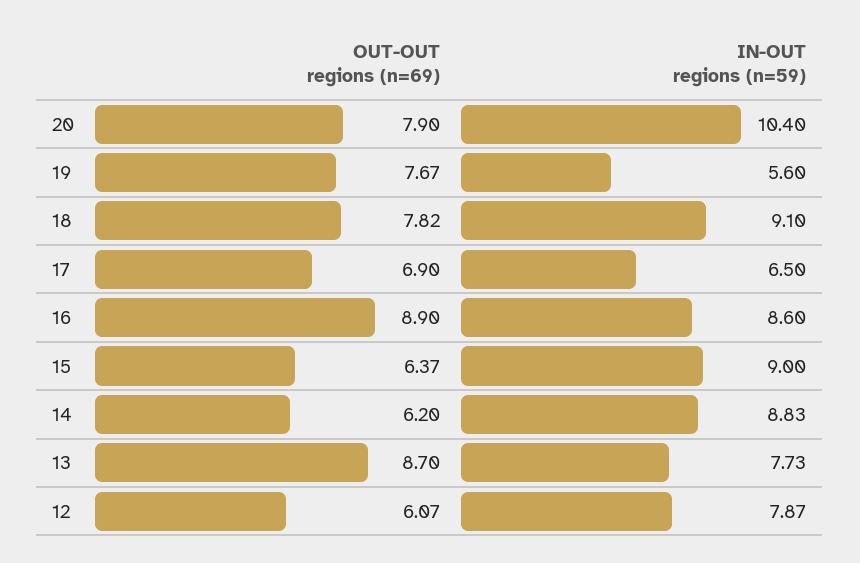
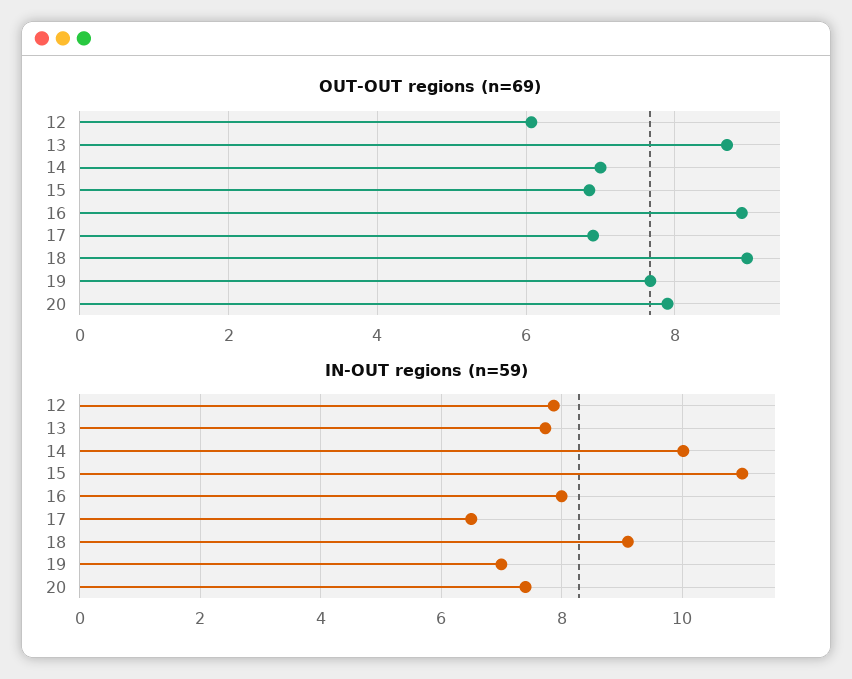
IN-OUT regions (n=59), 20: 10.4 -> 7.4
IN-OUT regions (n=59), 19: 5.6 -> 7
OUT-OUT regions (n=69), 18: 7.82 -> 9
IN-OUT regions (n=59), 16: 8.6 -> 8
OUT-OUT regions (n=69), 15: 6.37 -> 6.8
IN-OUT regions (n=59), 15: 9 -> 11
OUT-OUT regions (n=69), 14: 6.2 -> 7
IN-OUT regions (n=59), 14: 8.83 -> 10

